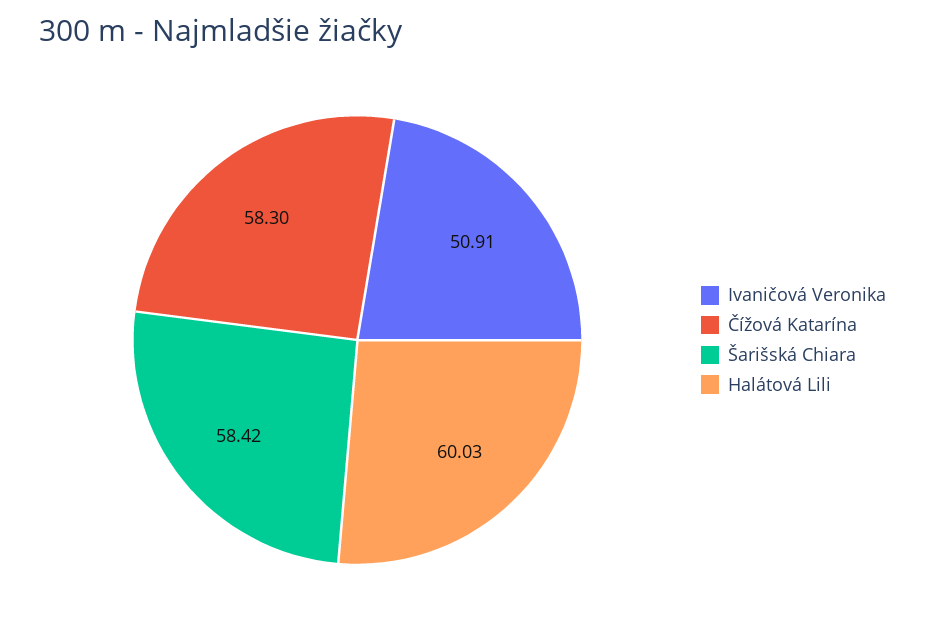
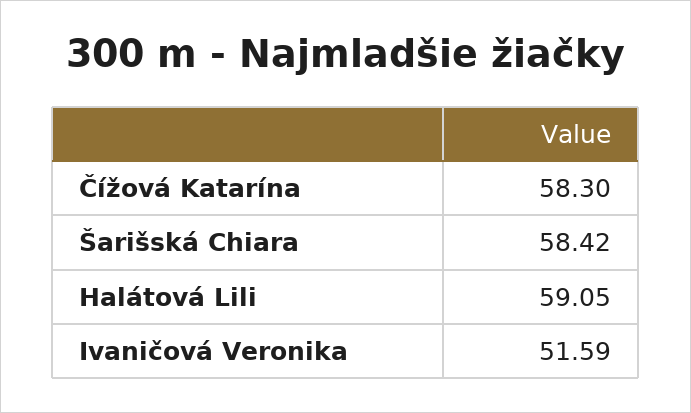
Ivaničová Veronika: 50.91 -> 51.59
Halátová Lili: 60.03 -> 59.05

